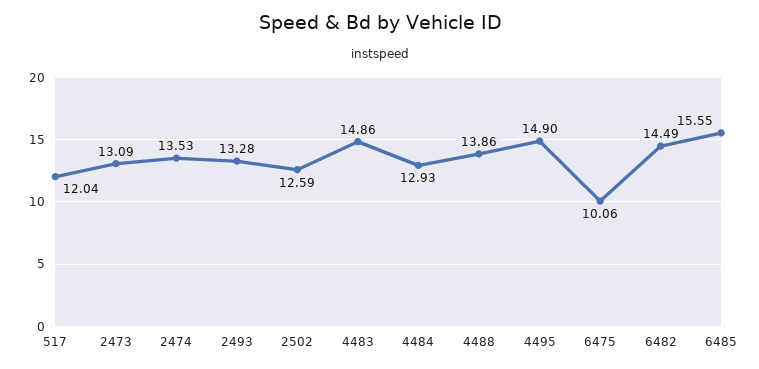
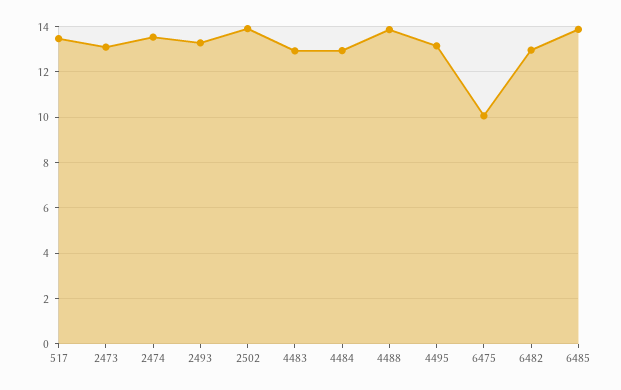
517: 12.04 -> 13.5
2502: 12.59 -> 14
4483: 14.86 -> 13
4495: 14.9 -> 13
6482: 14.49 -> 13
6485: 15.55 -> 14

